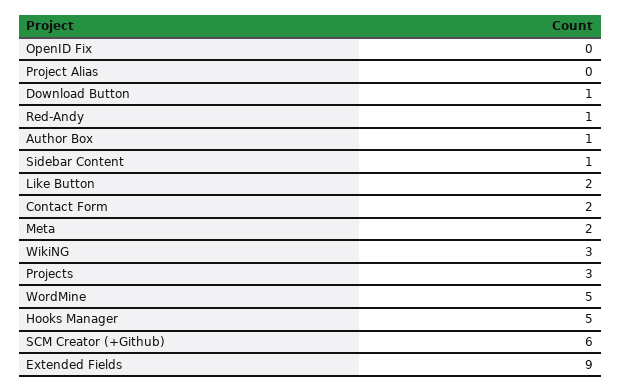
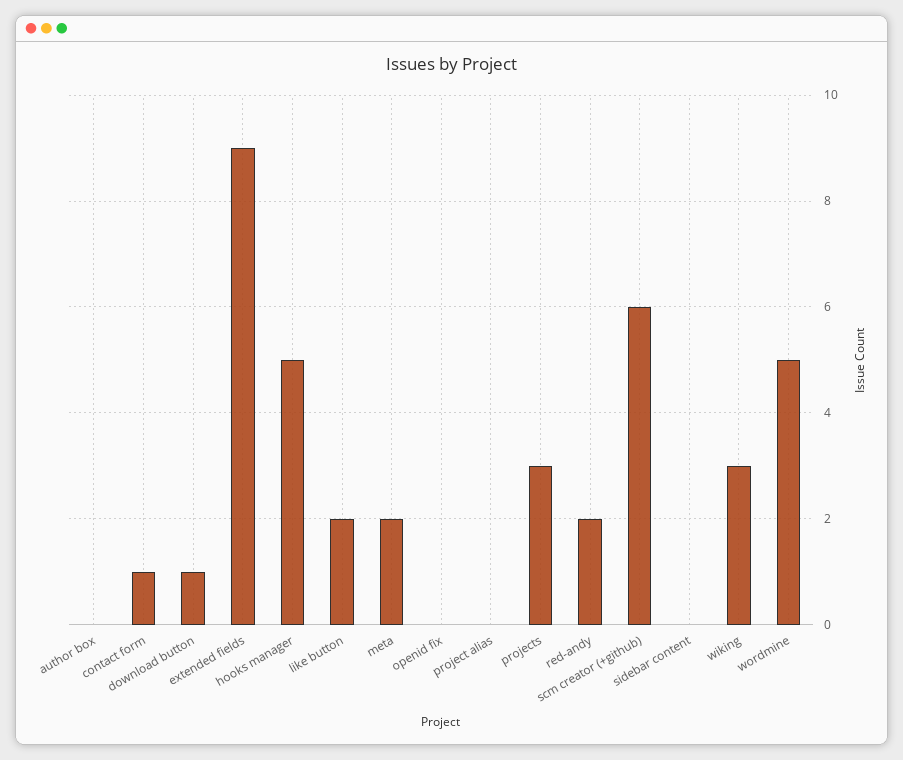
Red-Andy: 1 -> 2
Author Box: 1 -> 0
Sidebar Content: 1 -> 0
Contact Form: 2 -> 1

